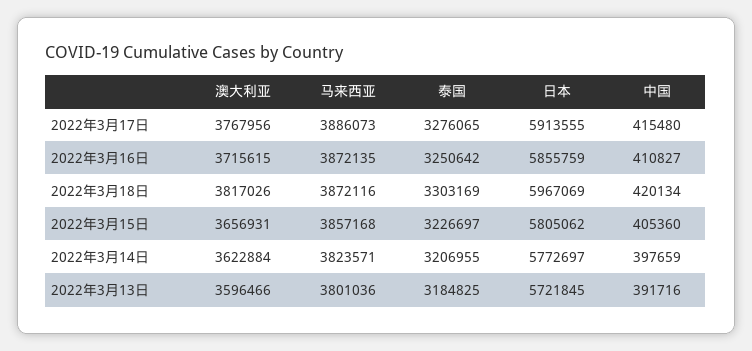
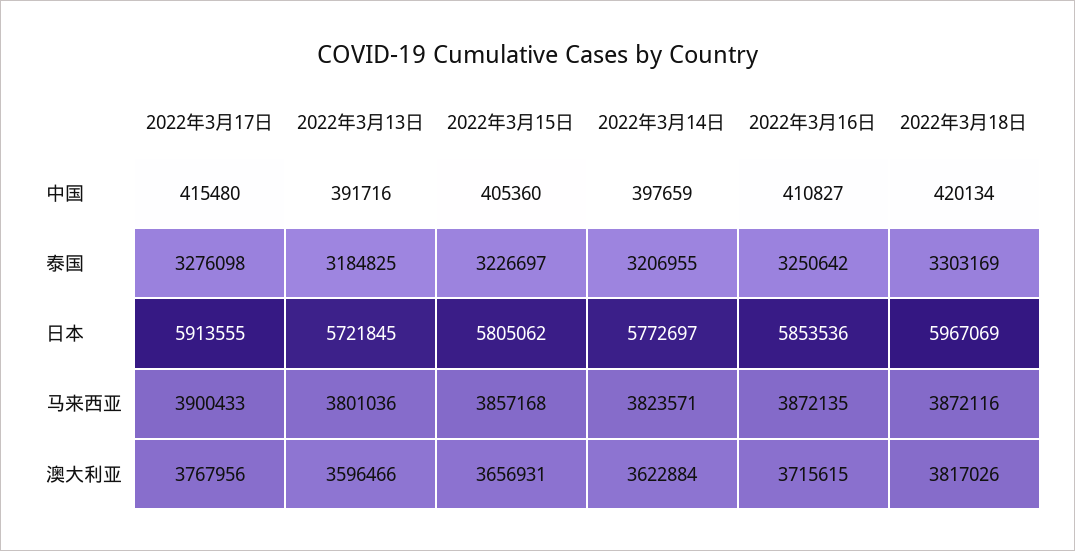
马来西亚, 2022年3月17日: 3886073 -> 3900433
泰国, 2022年3月17日: 3276065 -> 3276098
日本, 2022年3月16日: 5855759 -> 5853536

